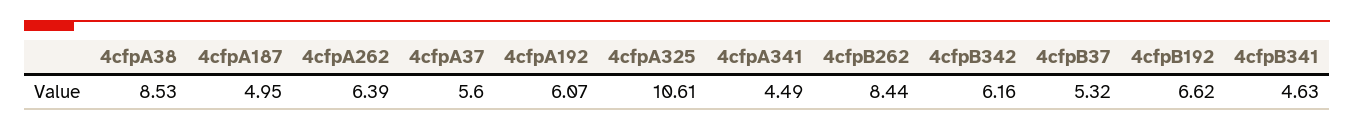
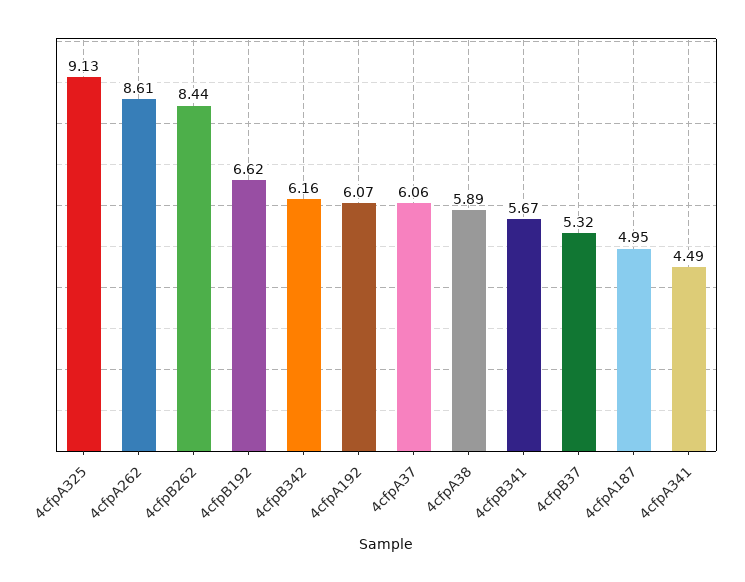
4cfpA38: 8.53 -> 5.89
4cfpA262: 6.39 -> 8.61
4cfpA37: 5.6 -> 6.06
4cfpA325: 10.61 -> 9.13
4cfpB341: 4.63 -> 5.67

